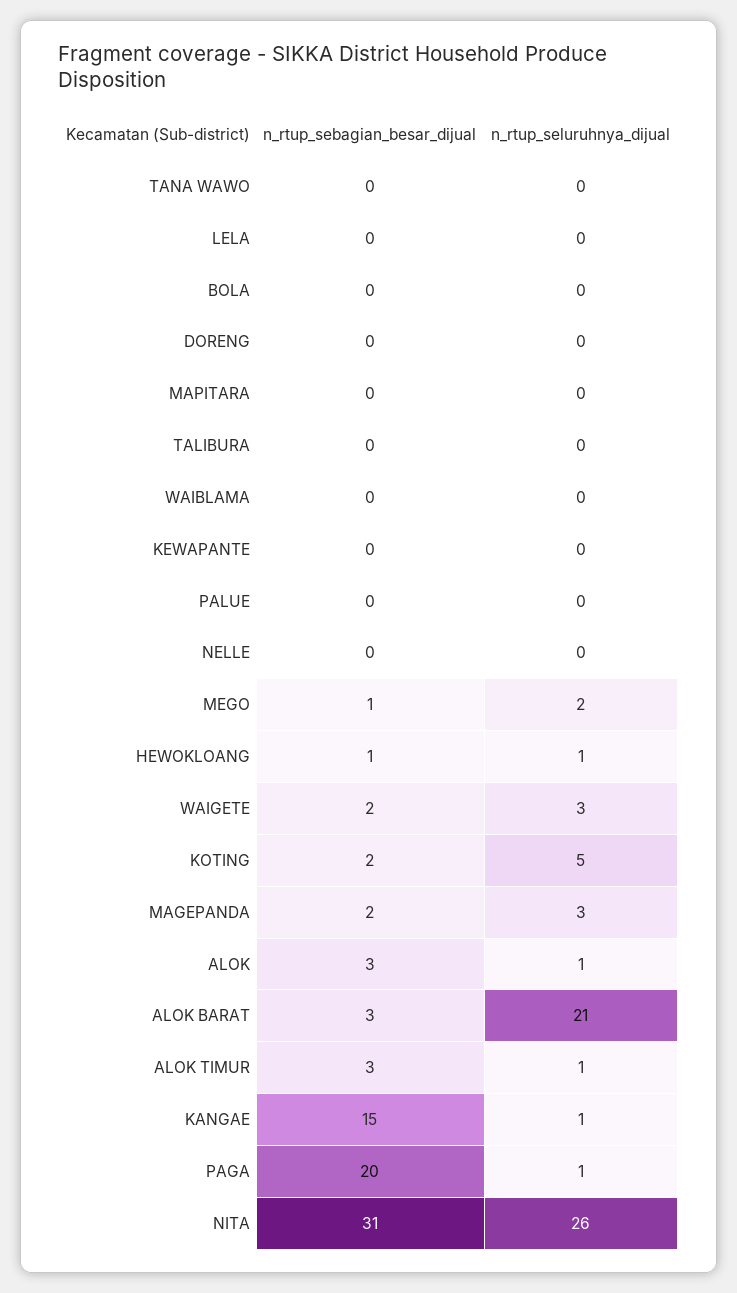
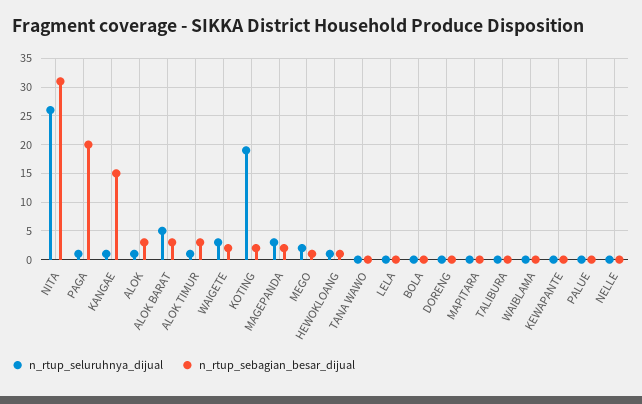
n_rtup_seluruhnya_dijual, KOTING: 5 -> 20
n_rtup_seluruhnya_dijual, ALOK BARAT: 21 -> 5

